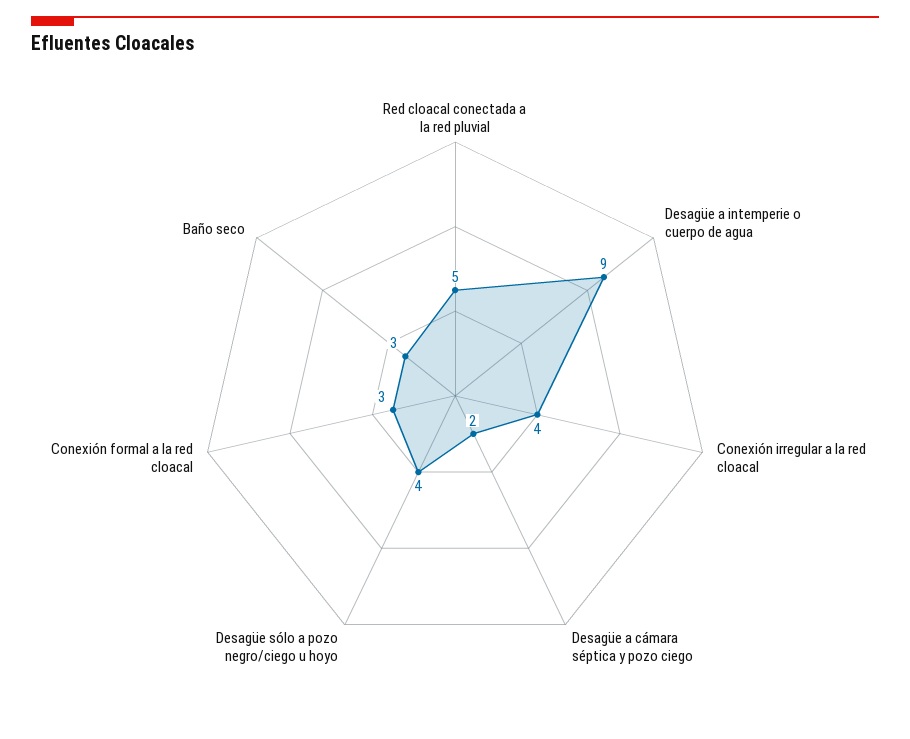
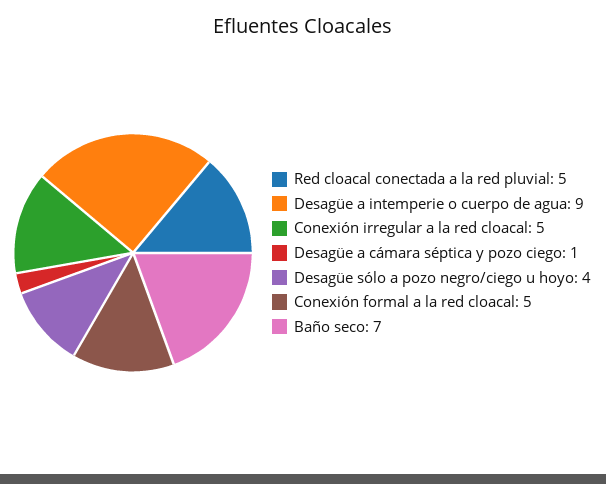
Conexión irregular a la red cloacal: 4 -> 5
Desagüe a cámara séptica y pozo ciego: 2 -> 1
Conexión formal a la red cloacal: 3 -> 5
Baño seco: 3 -> 7

